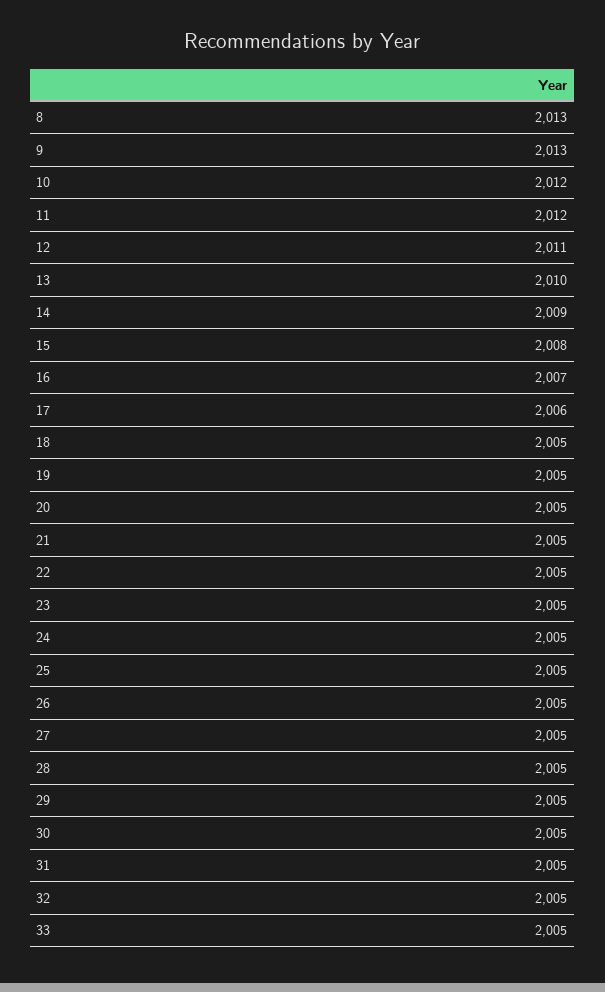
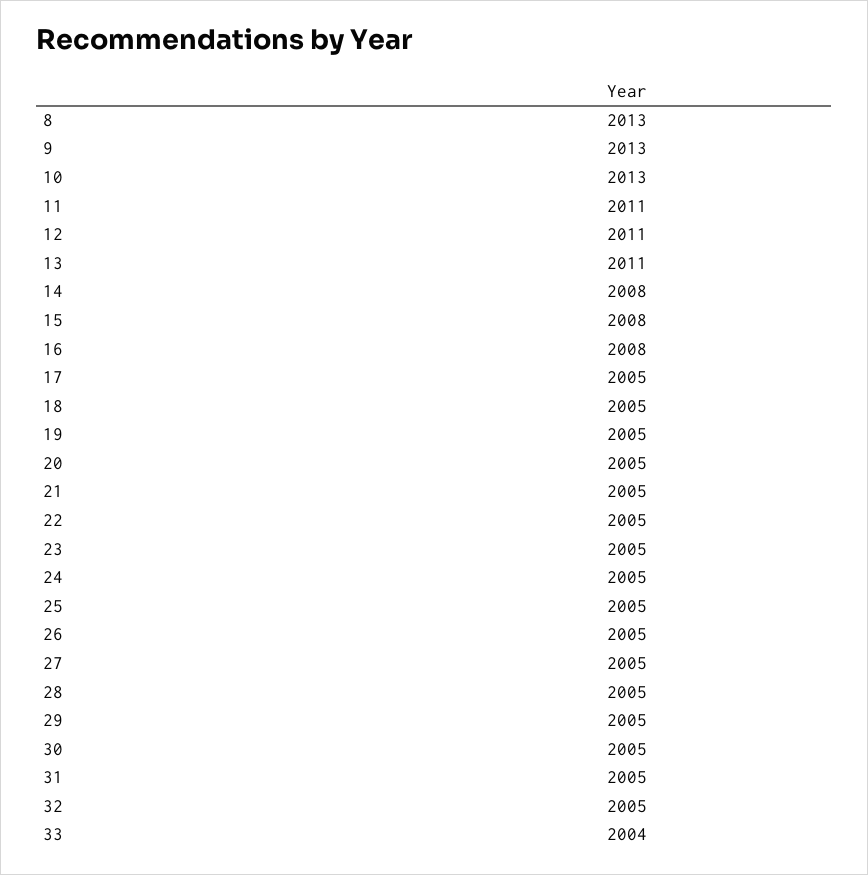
10: 2012 -> 2013
11: 2012 -> 2011
13: 2010 -> 2011
14: 2009 -> 2008
16: 2007 -> 2008
17: 2006 -> 2005
33: 2005 -> 2004

